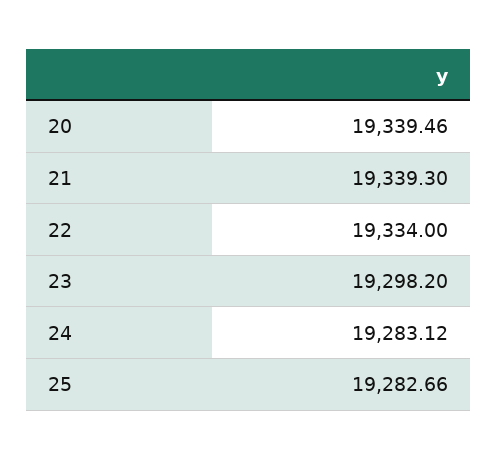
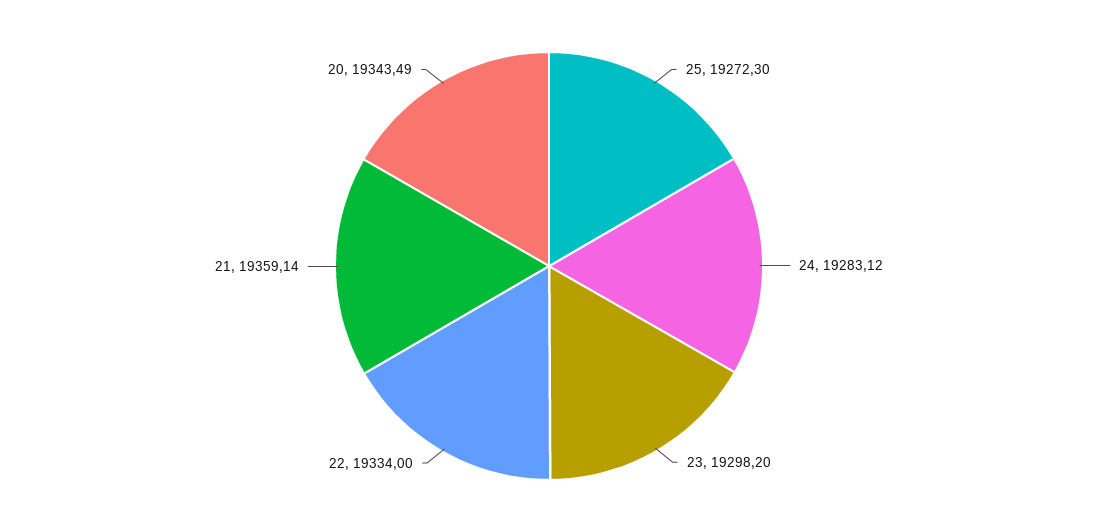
20: 19339.46 -> 19343.49
21: 19339.3 -> 19359.14
25: 19282.66 -> 19272.3

